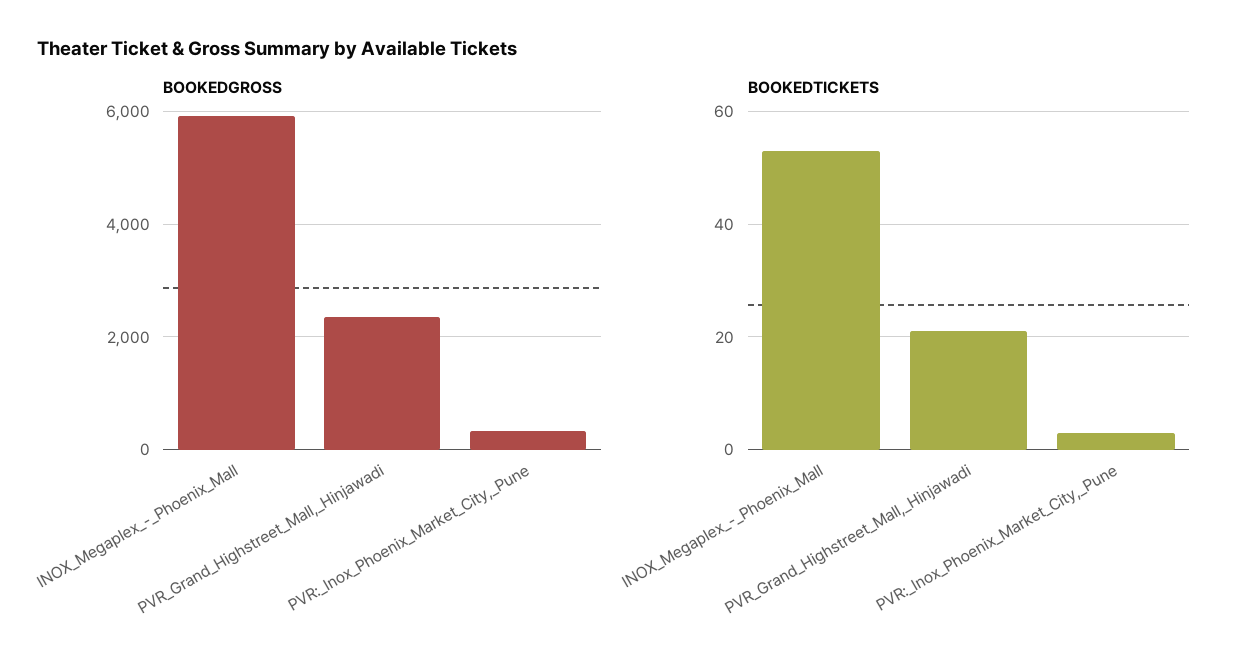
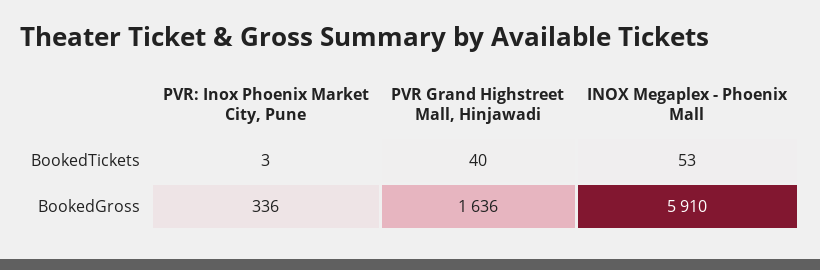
BOOKEDGROSS, PVR_Grand_Highstreet_Mall,_Hinjawadi: 2400 -> 1636
BOOKEDTICKETS, PVR_Grand_Highstreet_Mall,_Hinjawadi: 20 -> 40

